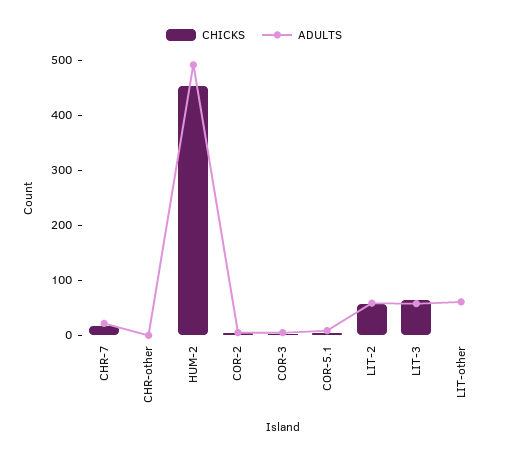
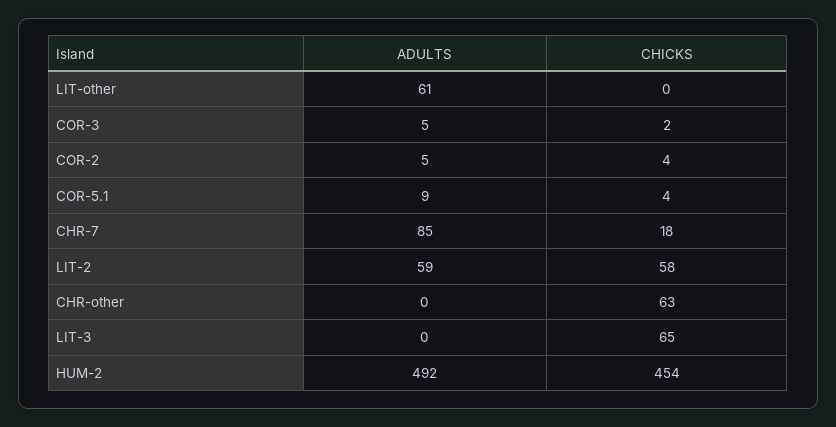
ADULTS, CHR-7: 20 -> 85
CHICKS, CHR-other: 0 -> 63
ADULTS, LIT-3: 60 -> 0

